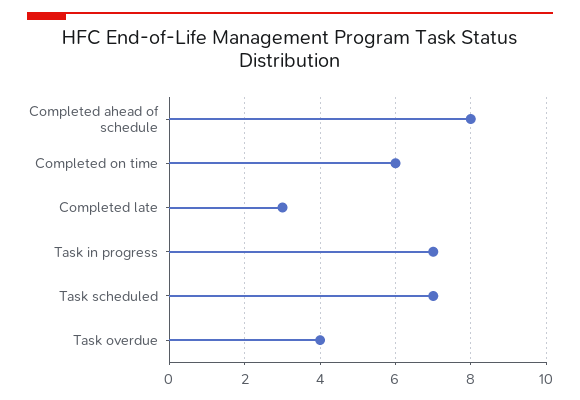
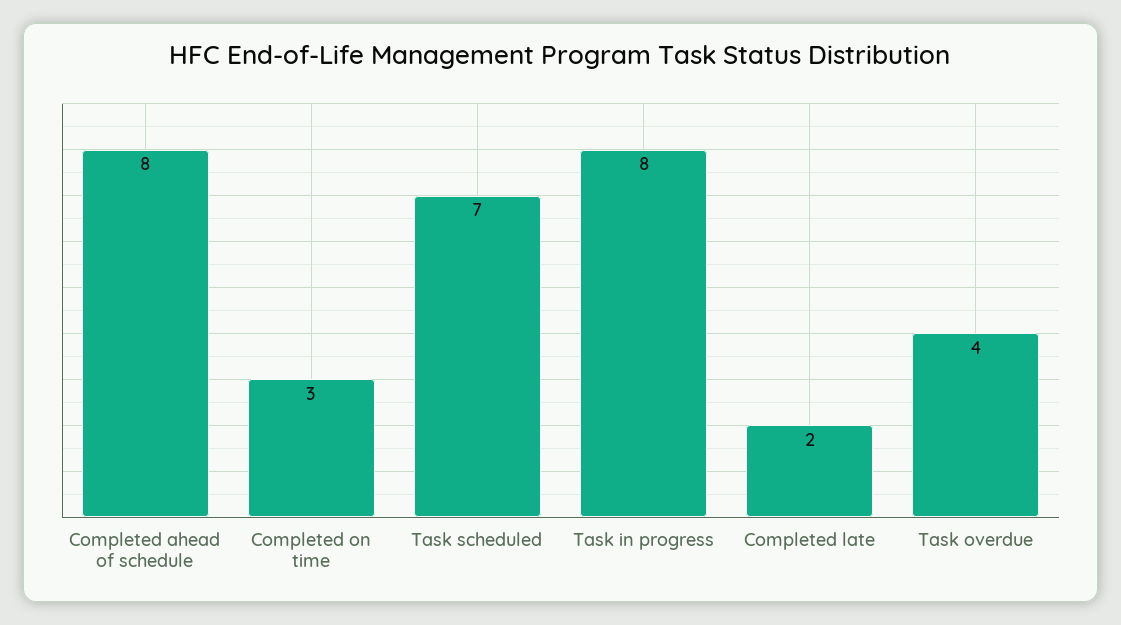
Completed on time: 6 -> 3
Completed late: 3 -> 2
Task in progress: 7 -> 8

